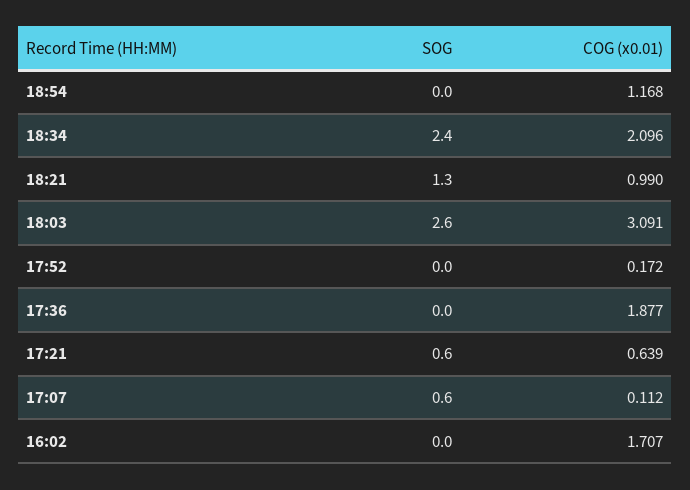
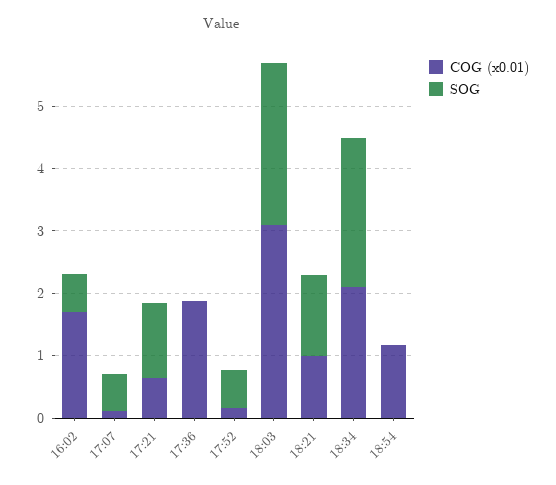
SOG, 17:52: 0 -> 0.6
SOG, 17:21: 0.6 -> 1.2
SOG, 16:02: 0 -> 0.6

